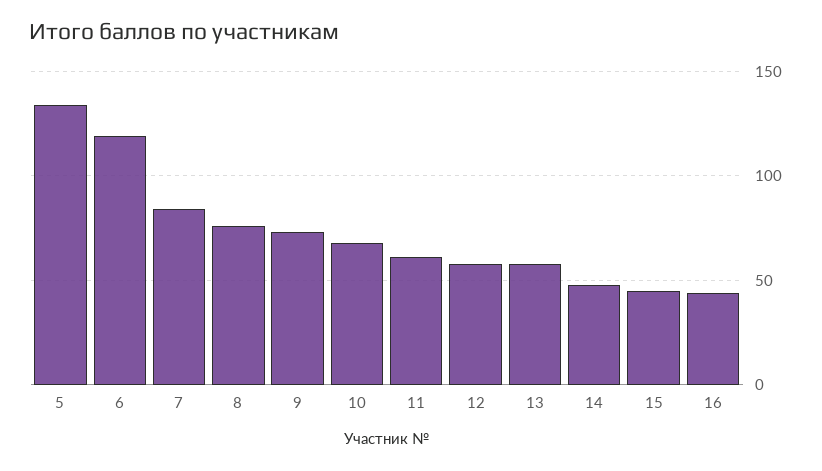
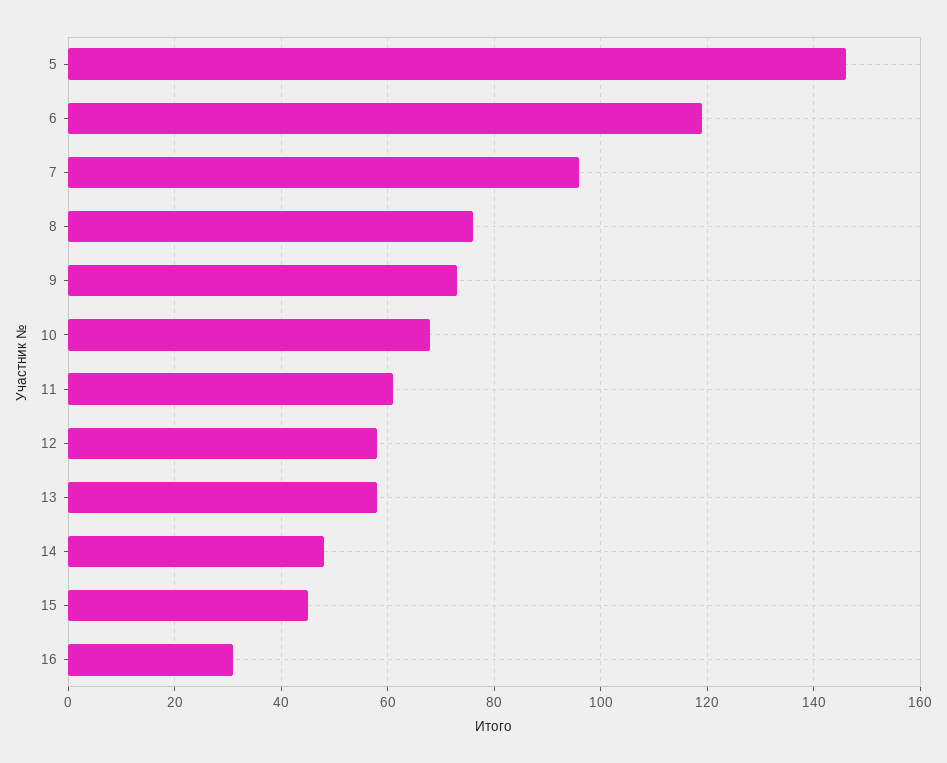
5: 135 -> 145
7: 85 -> 95
16: 45 -> 30

